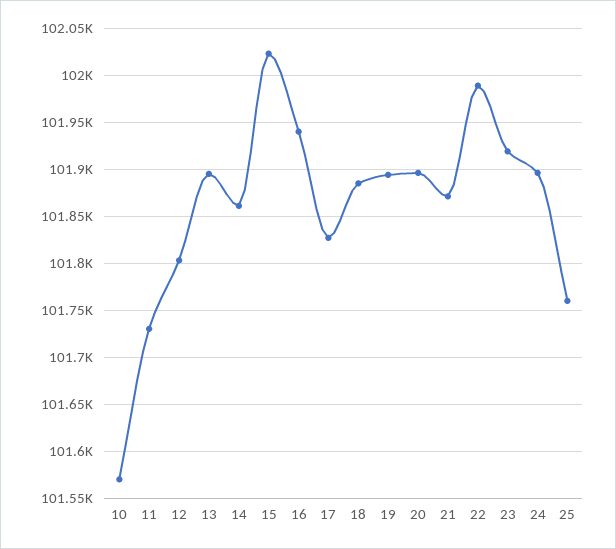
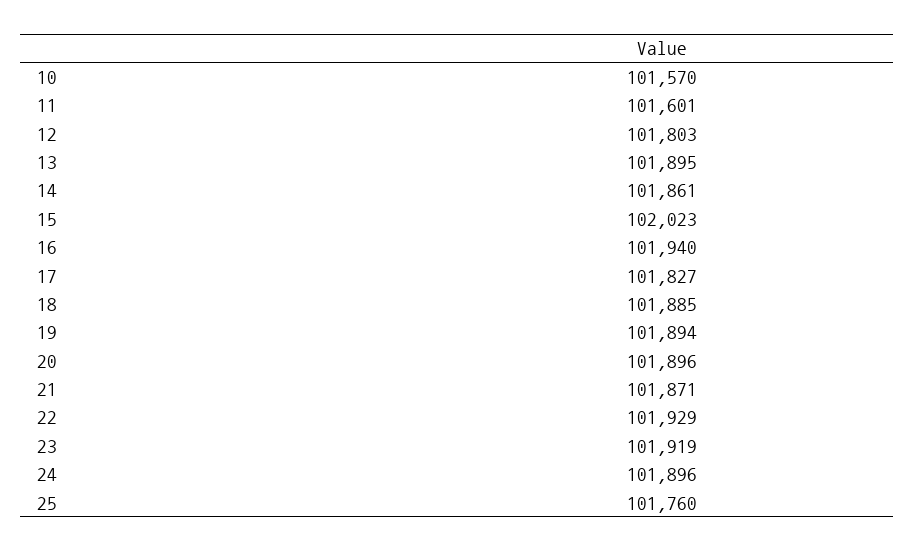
11: 101730 -> 101601
22: 101990 -> 101929

